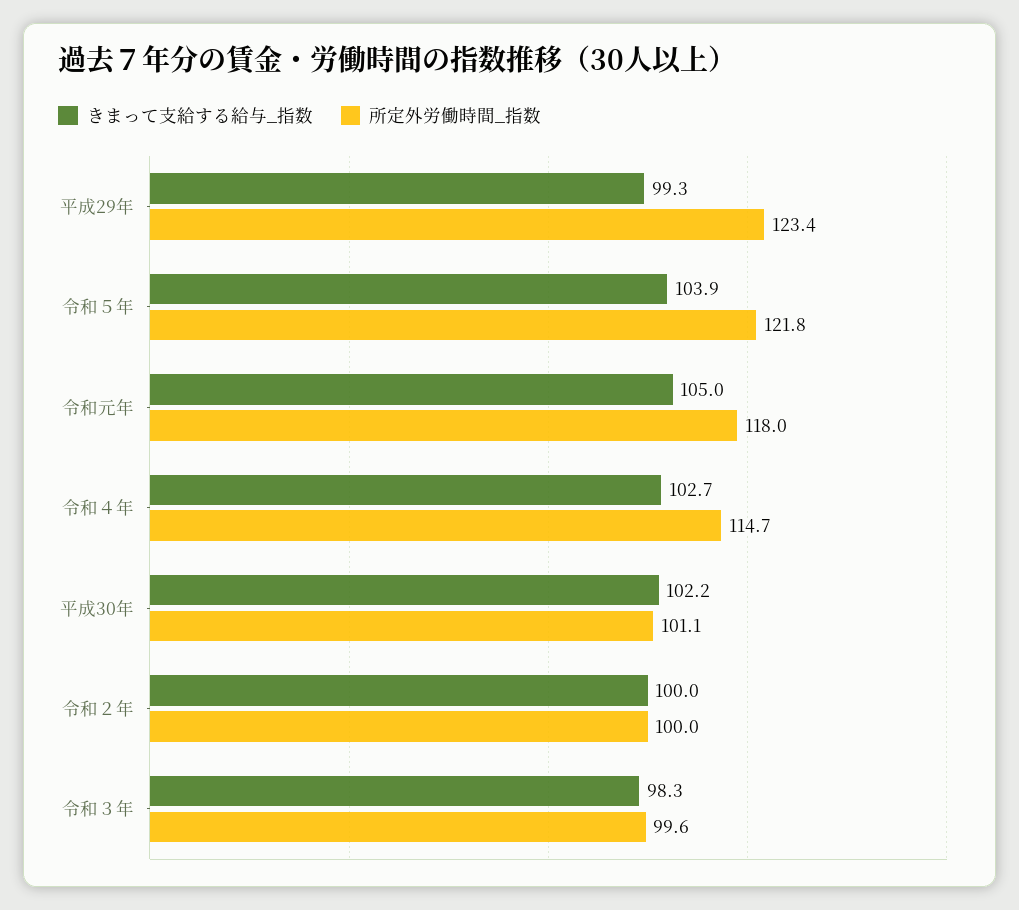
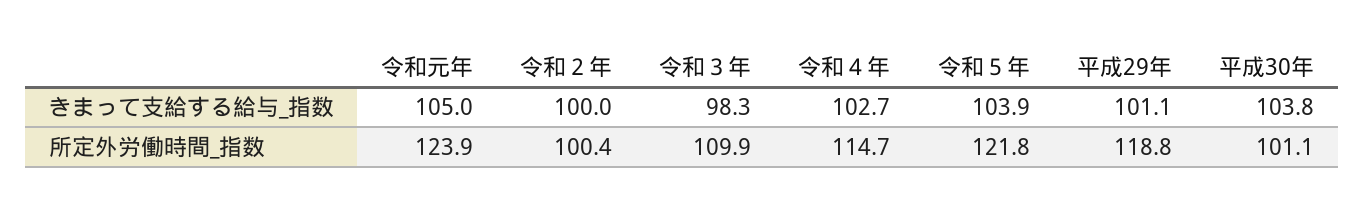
きまって支給する給与_指数, 平成29年: 99.3 -> 101.1
所定外労働時間_指数, 平成29年: 123.4 -> 118.8
所定外労働時間_指数, 令和元年: 118 -> 123.9
きまって支給する給与_指数, 平成30年: 102.2 -> 103.8
所定外労働時間_指数, 令和２年: 100 -> 100.4
所定外労働時間_指数, 令和３年: 99.6 -> 109.9

